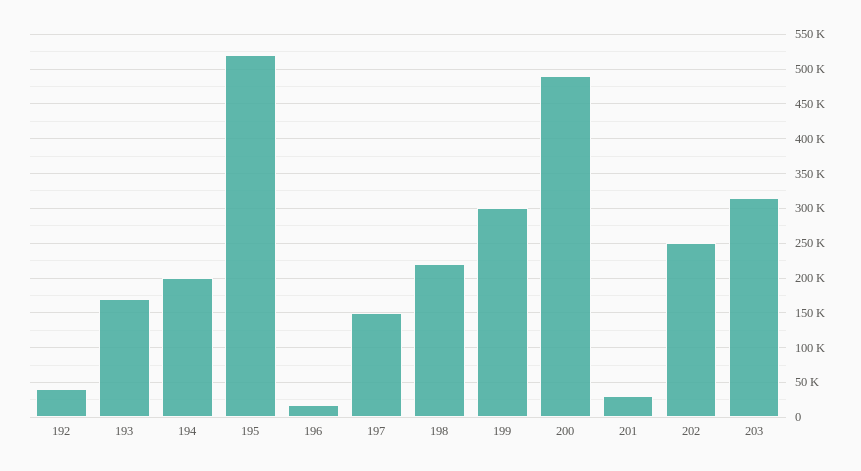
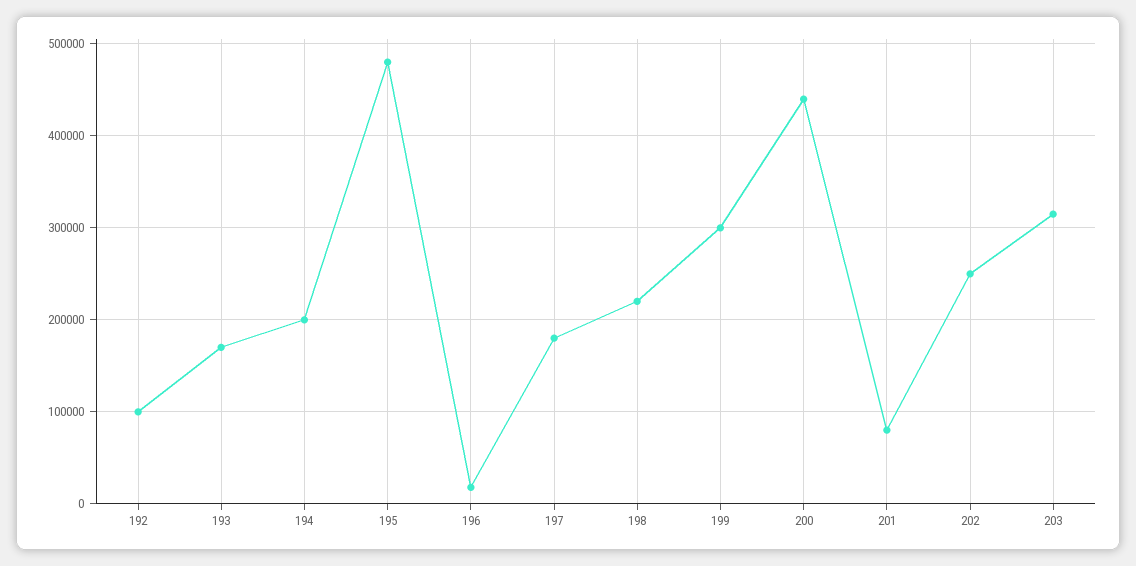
192: 40000 -> 100000
195: 520000 -> 480000
197: 150000 -> 180000
200: 490000 -> 440000
201: 30000 -> 80000

